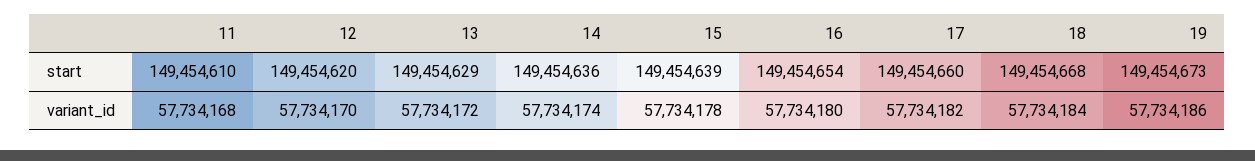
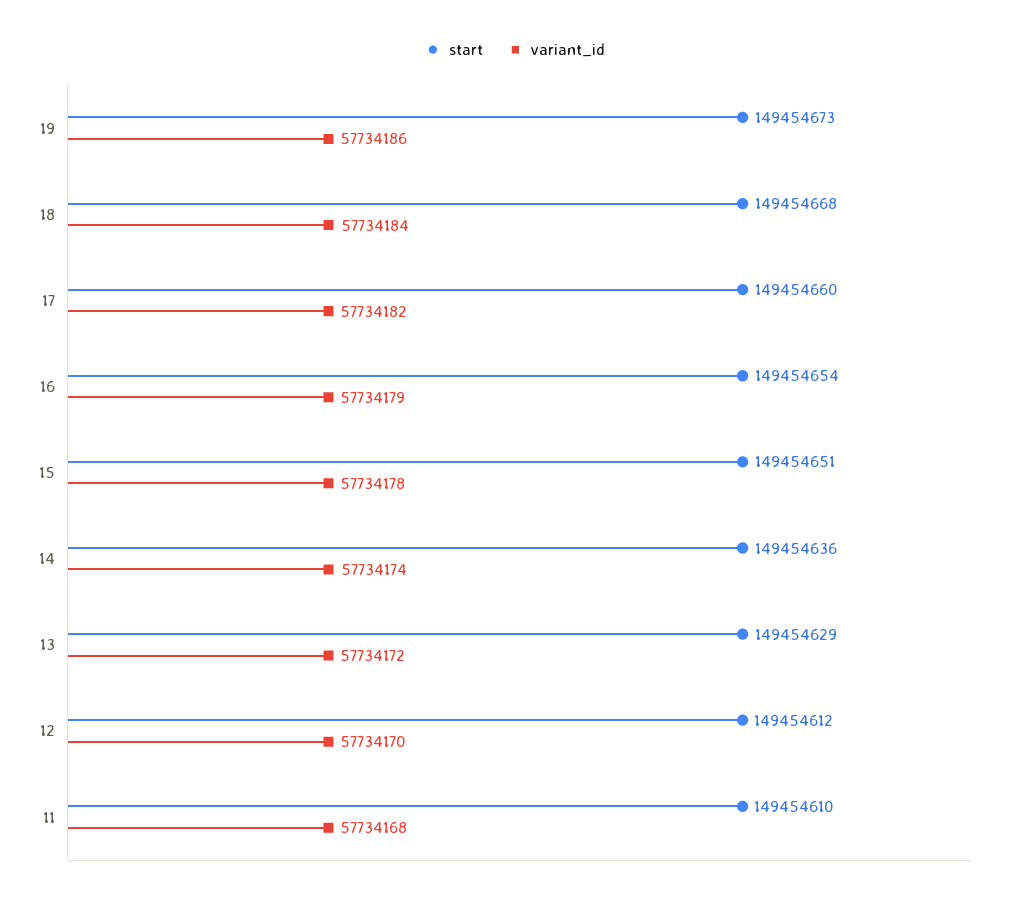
start, 12: 149454620 -> 149454612
start, 15: 149454639 -> 149454651
variant_id, 16: 57734180 -> 57734179

